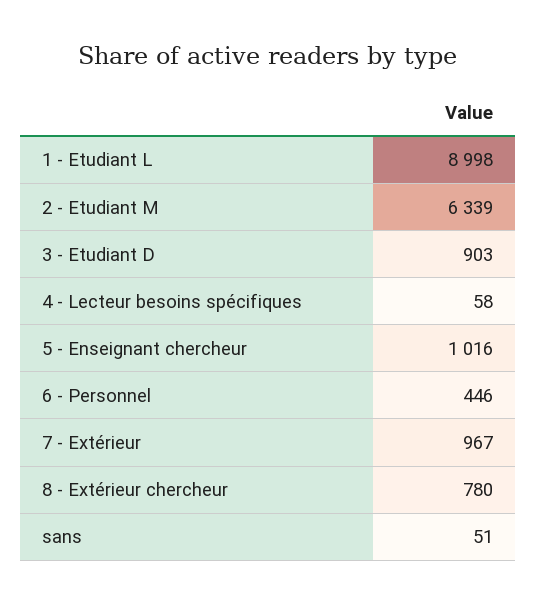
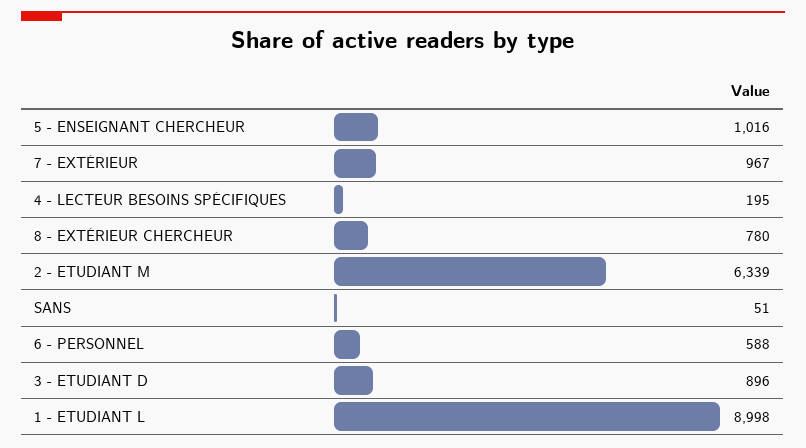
3 - Etudiant D: 903 -> 896
4 - Lecteur besoins spécifiques: 58 -> 195
6 - Personnel: 446 -> 588

